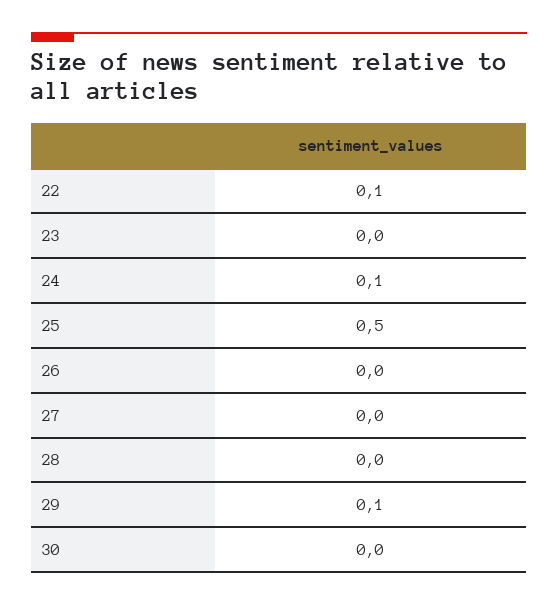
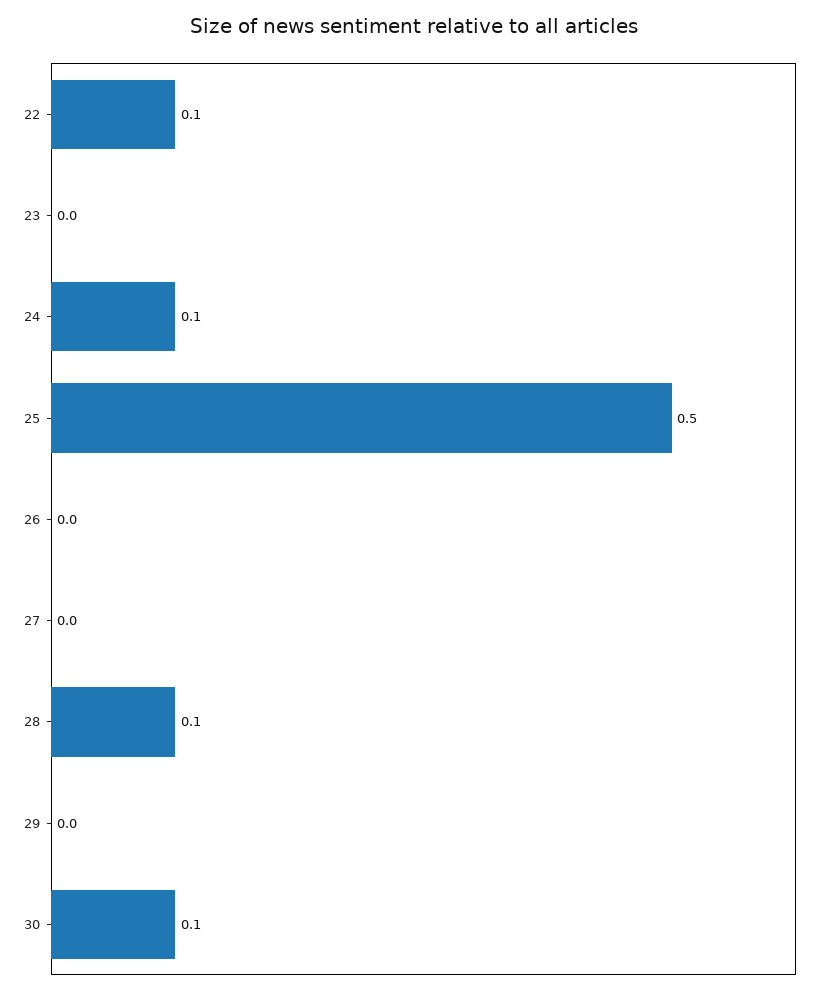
28: 0 -> 0.1
29: 0.1 -> 0
30: 0 -> 0.1

